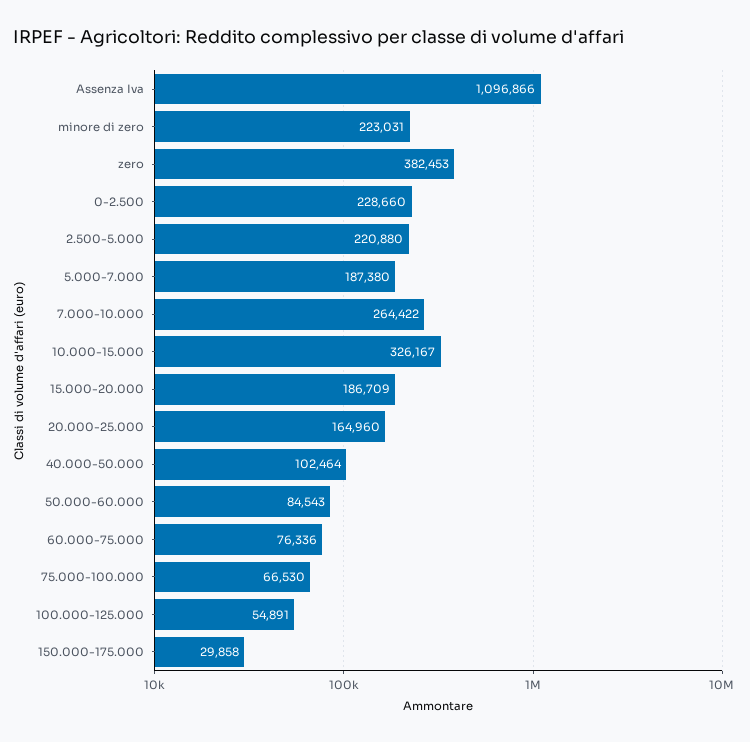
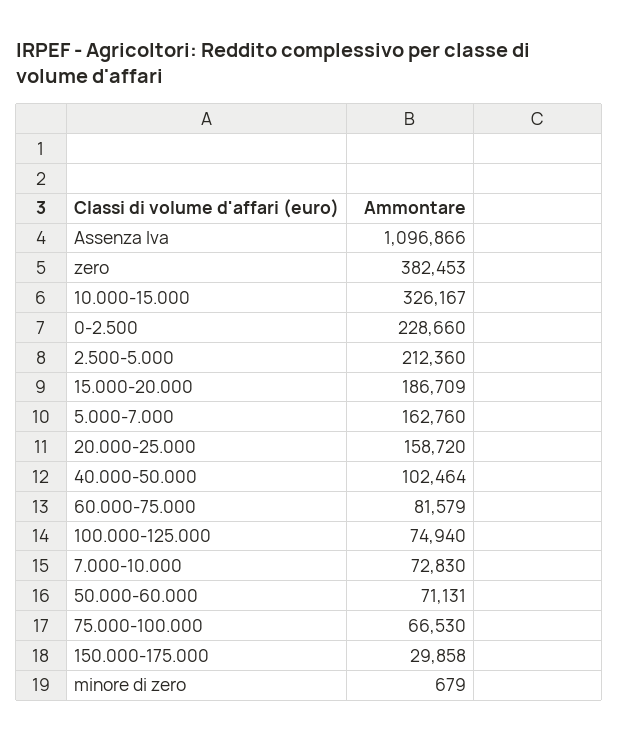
minore di zero: 223031 -> 679
2.500-5.000: 220880 -> 212360
5.000-7.000: 187380 -> 162760
7.000-10.000: 264422 -> 72830
20.000-25.000: 164960 -> 158720
50.000-60.000: 84543 -> 71131
60.000-75.000: 76336 -> 81579
100.000-125.000: 54891 -> 74940

